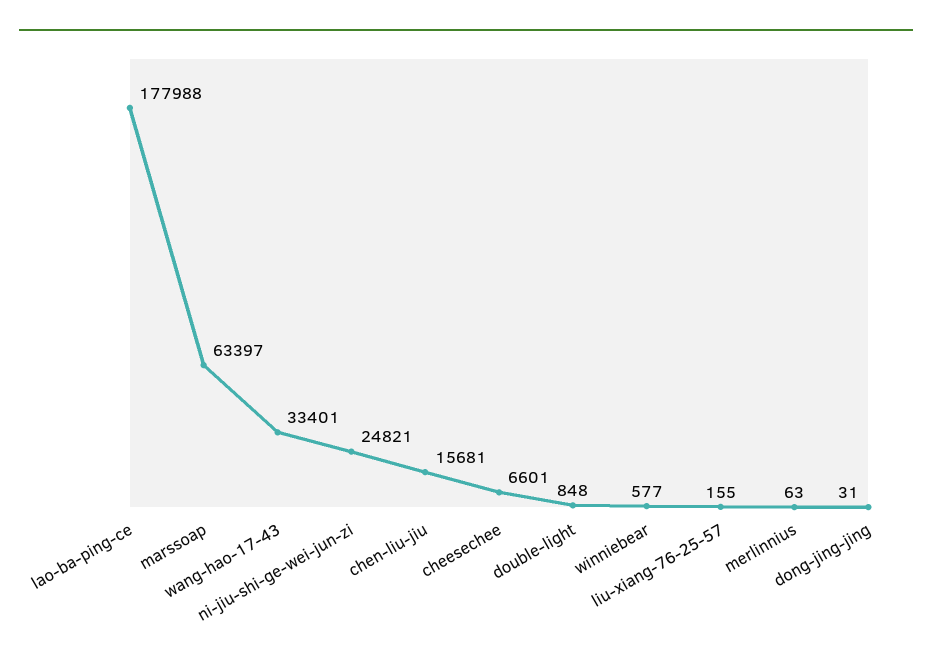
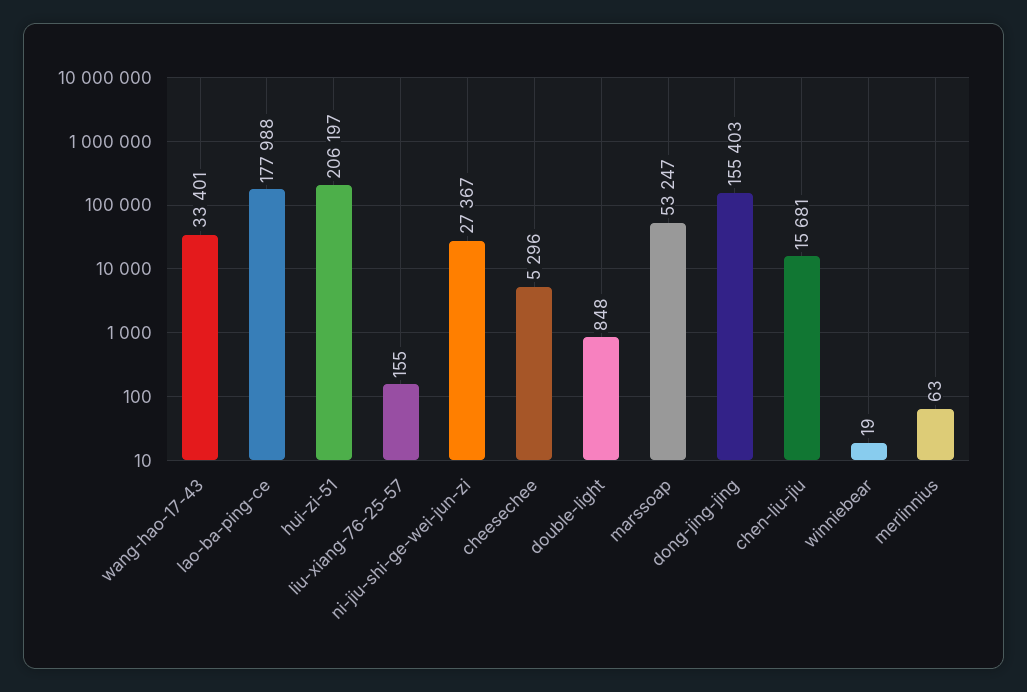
marssoap: 63397 -> 53247
ni-jiu-shi-ge-wei-jun-zi: 24821 -> 27367
cheesechee: 6601 -> 5296
winniebear: 577 -> 19
dong-jing-jing: 31 -> 155403
hui-zi-51: none -> 206197

